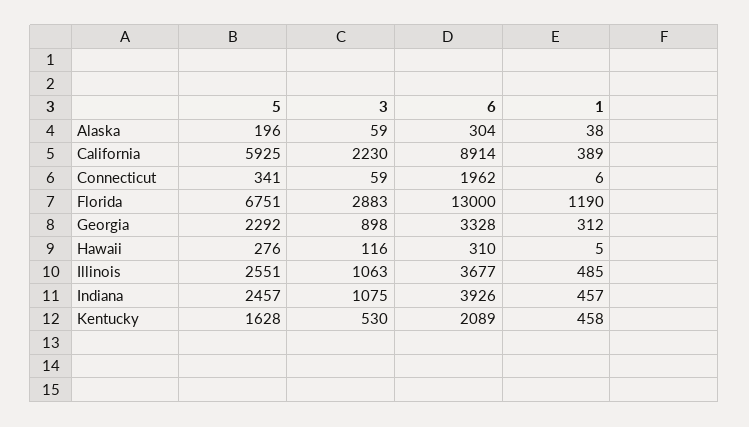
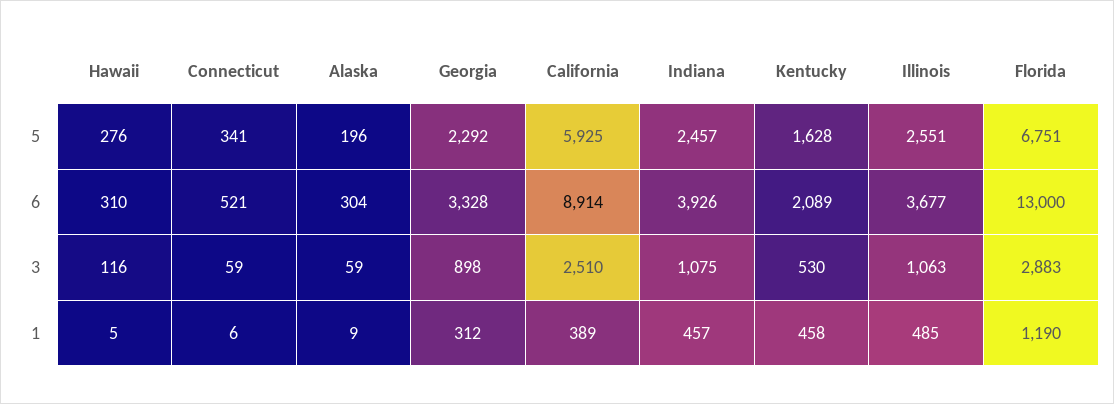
1, Alaska: 38 -> 9
3, California: 2230 -> 2510
6, Connecticut: 1962 -> 521

